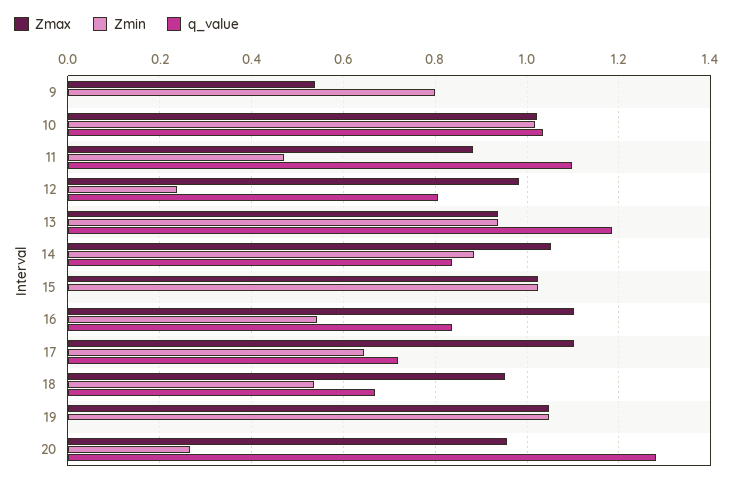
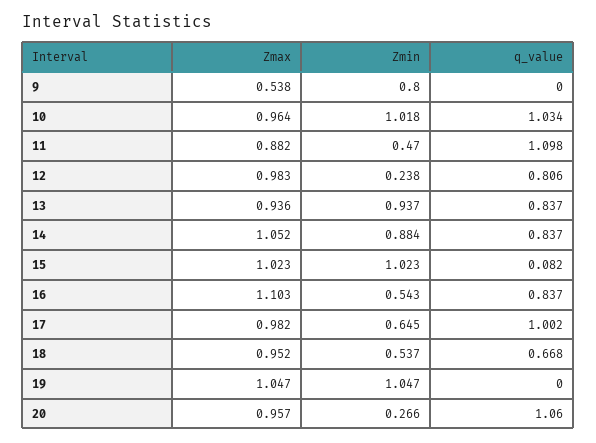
Zmax, 10: 1.02 -> 0.964
q_value, 13: 1.18 -> 0.837
q_value, 15: 0 -> 0.082
Zmax, 17: 1.1 -> 0.982
q_value, 17: 0.72 -> 1.002
q_value, 20: 1.28 -> 1.06

